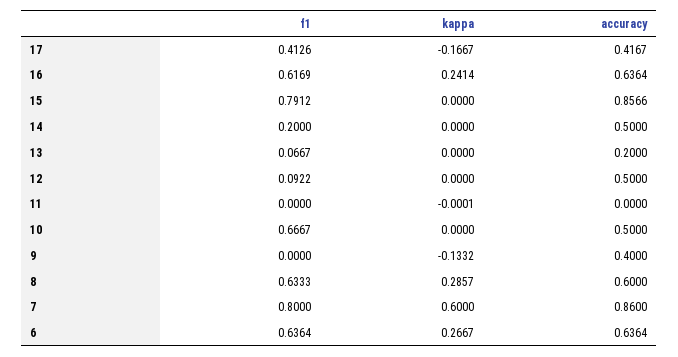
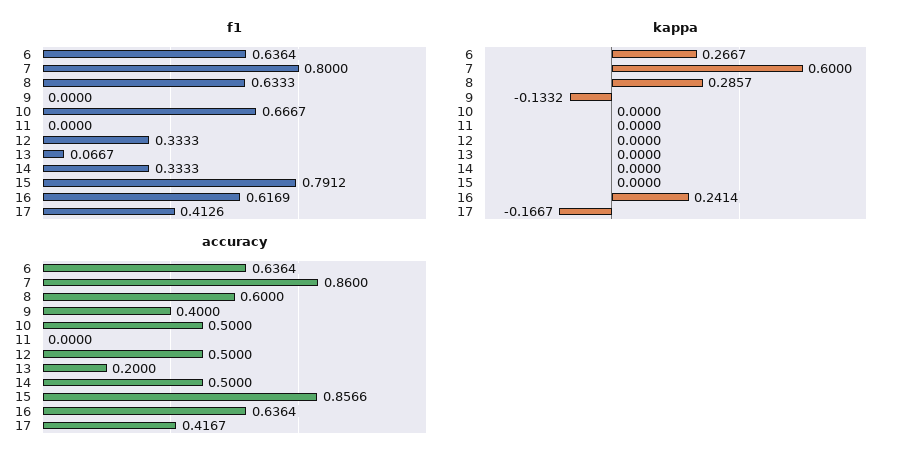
f1, 14: 0.2 -> 0.3333
f1, 12: 0.0922 -> 0.3333
kappa, 11: -0.0001 -> 0

